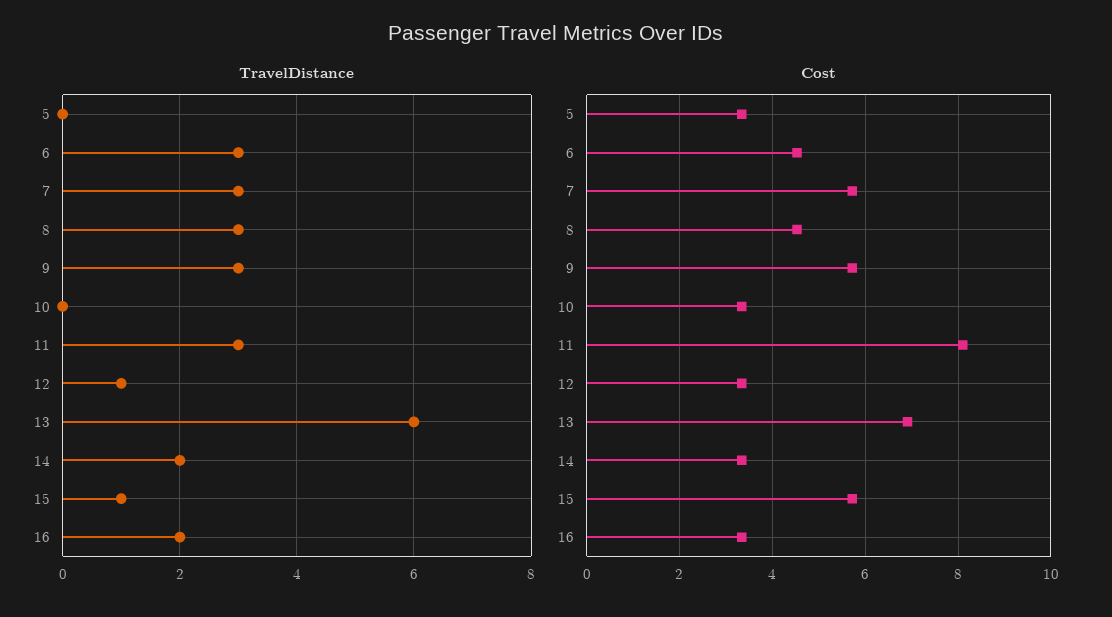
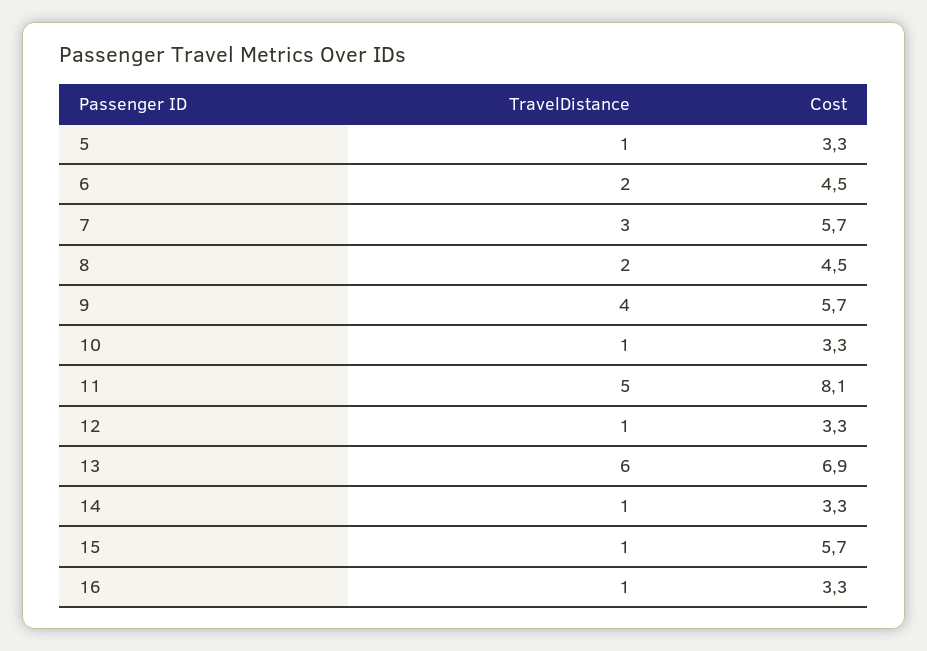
TravelDistance, 5: 0 -> 1
TravelDistance, 6: 3 -> 2
TravelDistance, 8: 3 -> 2
TravelDistance, 9: 3 -> 4
TravelDistance, 10: 0 -> 1
TravelDistance, 11: 3 -> 5
TravelDistance, 14: 2 -> 1
TravelDistance, 16: 2 -> 1

